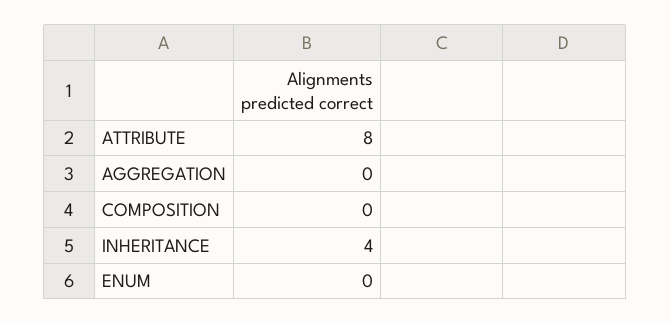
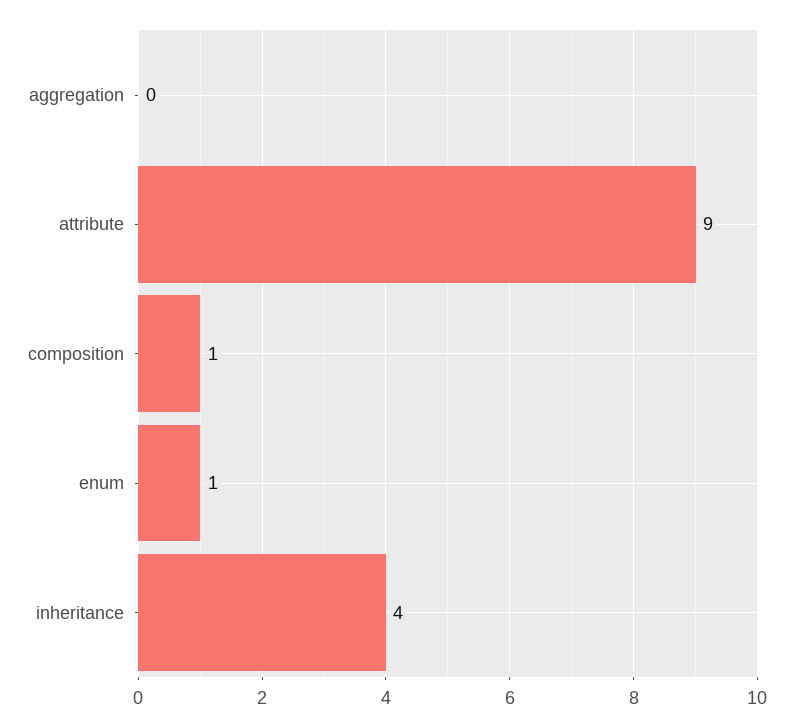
ATTRIBUTE: 8 -> 9
COMPOSITION: 0 -> 1
ENUM: 0 -> 1

